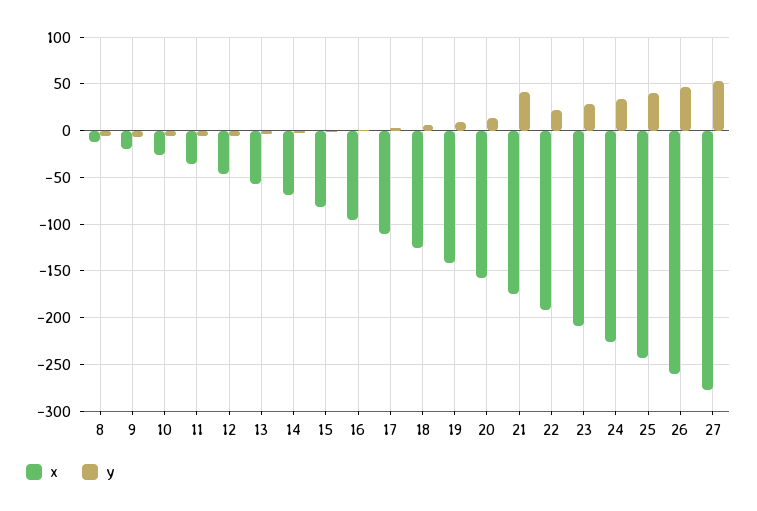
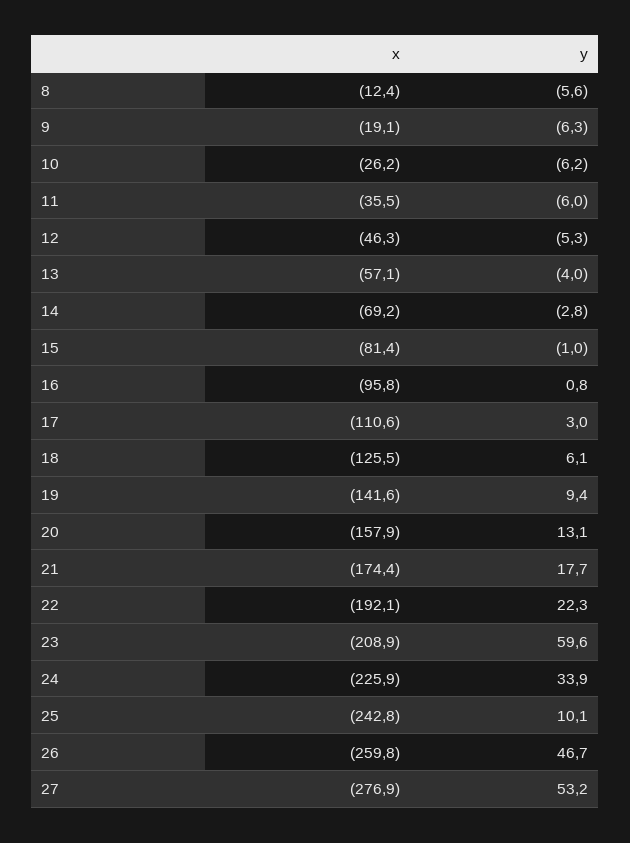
y, 21: 40 -> 17.7
y, 23: 30 -> 59.6
y, 25: 40 -> 10.1

